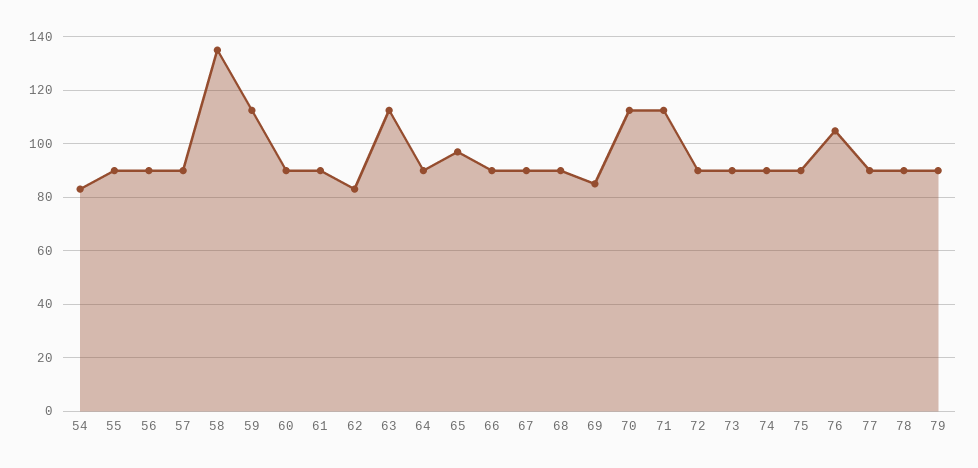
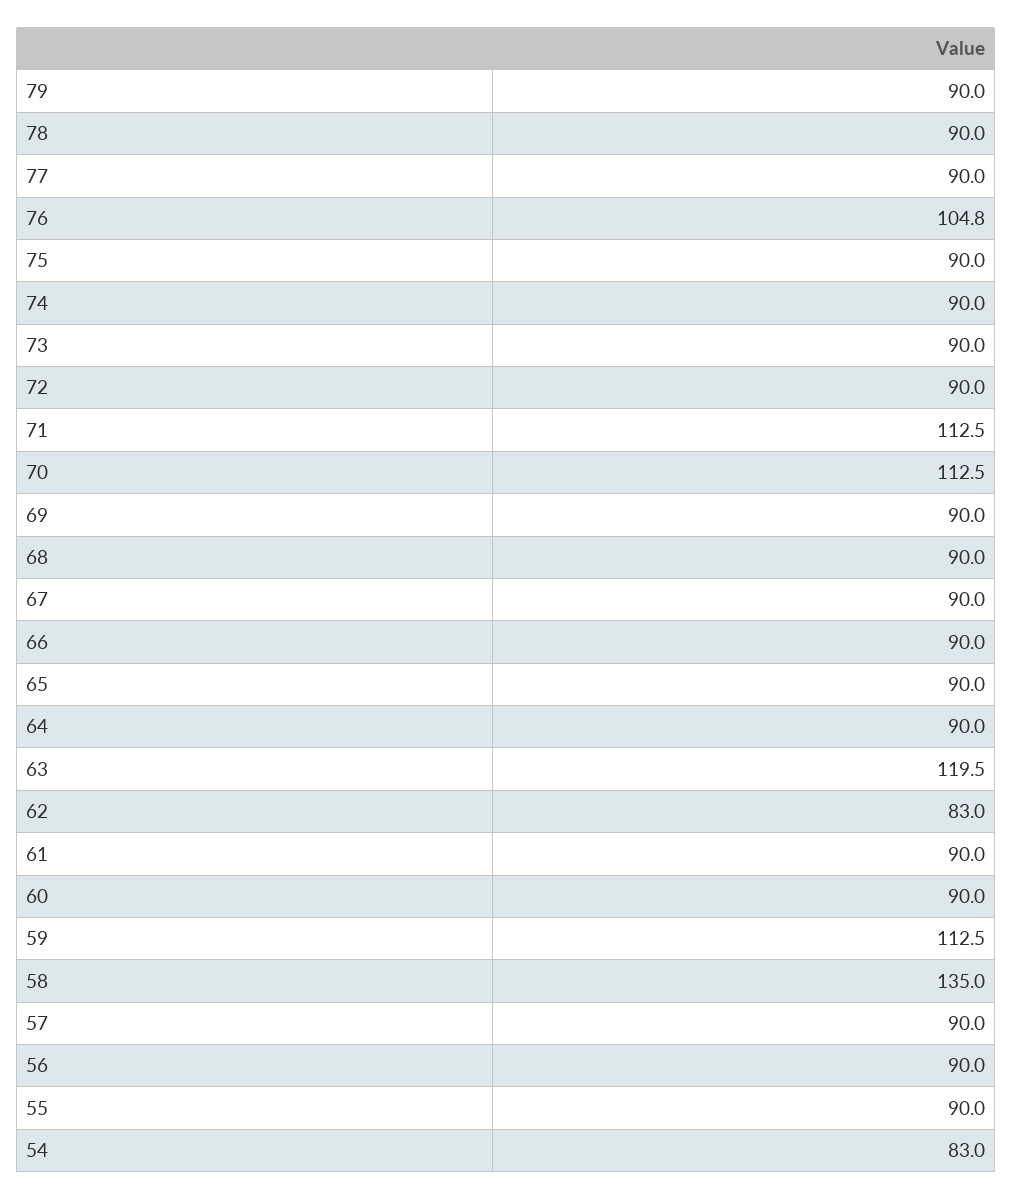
63: 112.5 -> 119.5
65: 97.5 -> 90
69: 85 -> 90

